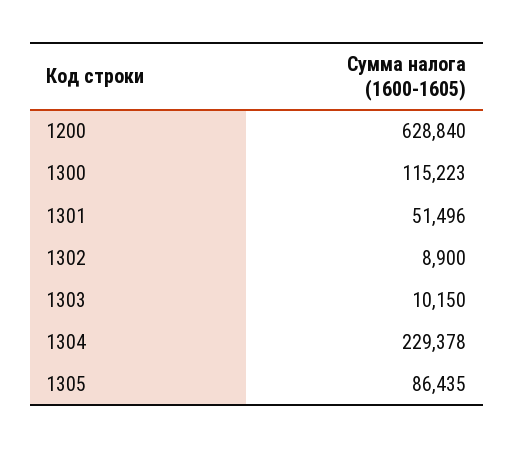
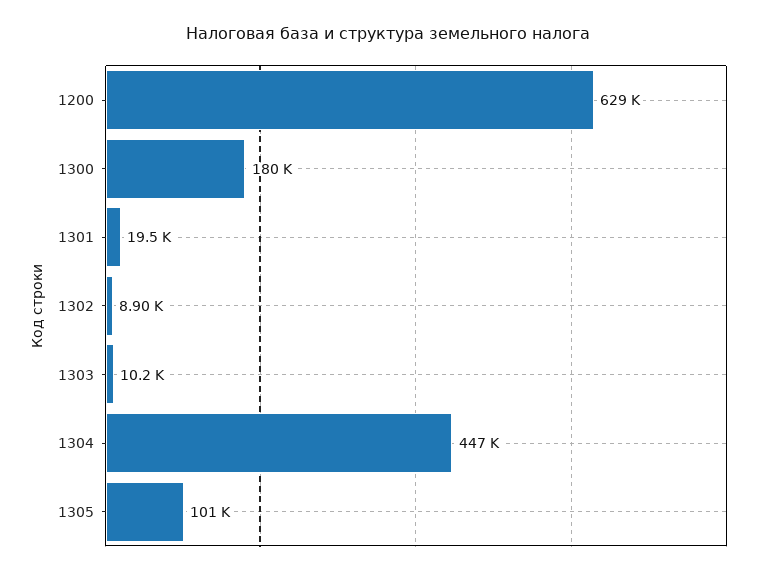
1300: 115223 -> 180000
1301: 51496 -> 19500
1304: 229378 -> 447000
1305: 86435 -> 101000

